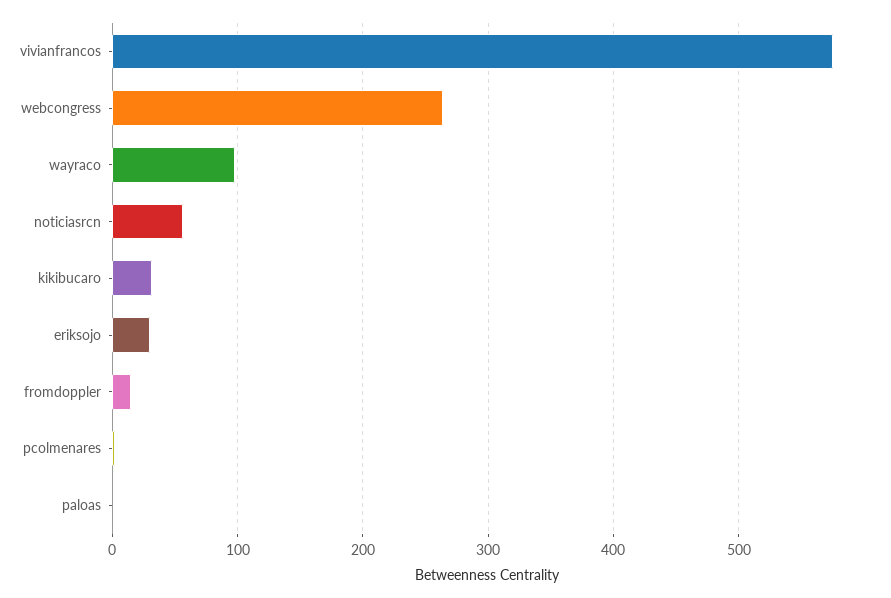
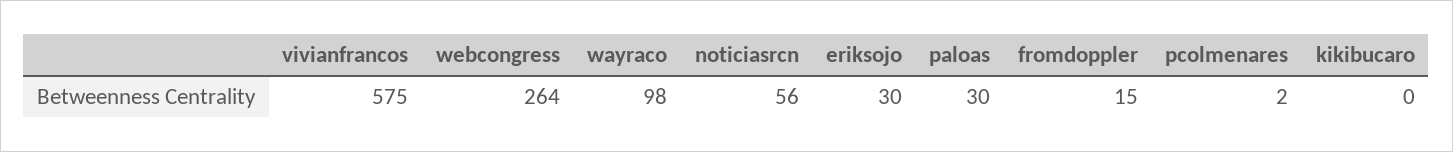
kikibucaro: 30 -> 0
paloas: 0 -> 30

